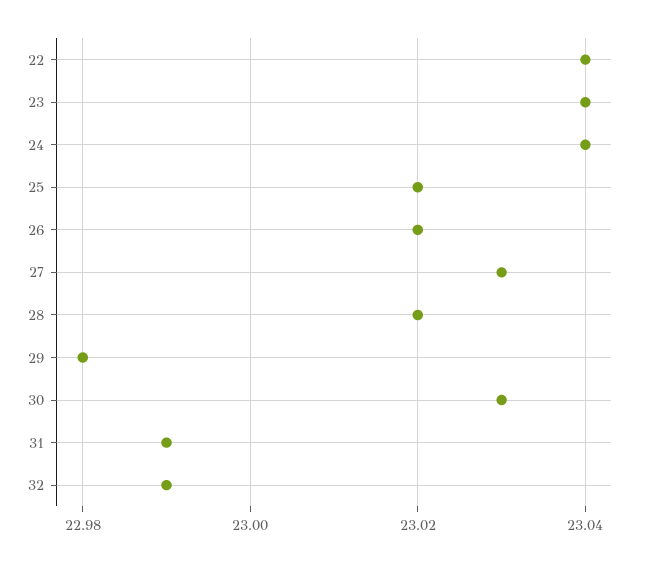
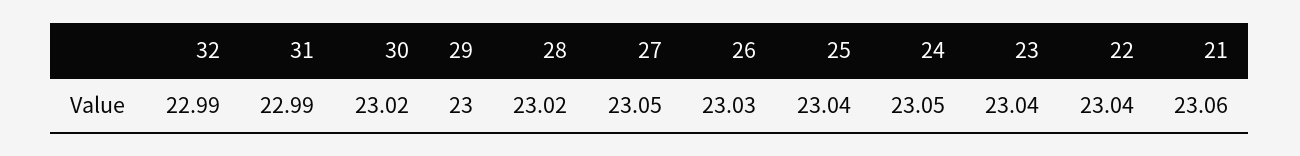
24: 23.04 -> 23.05
25: 23.02 -> 23.04
26: 23.02 -> 23.03
27: 23.03 -> 23.05
29: 22.98 -> 23
30: 23.03 -> 23.02
21: none -> 23.06

